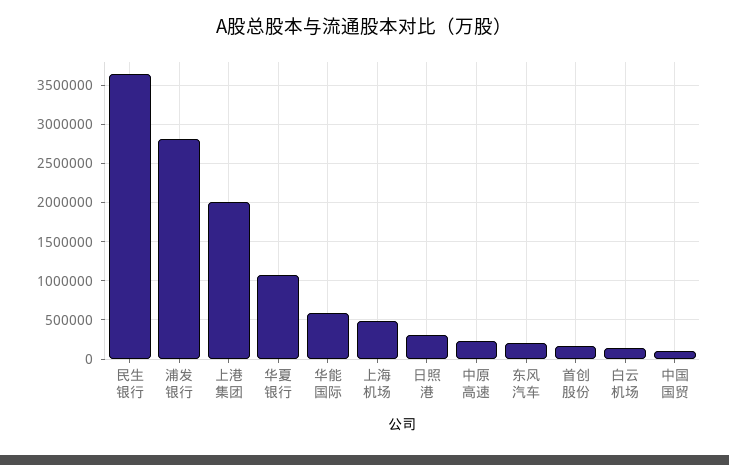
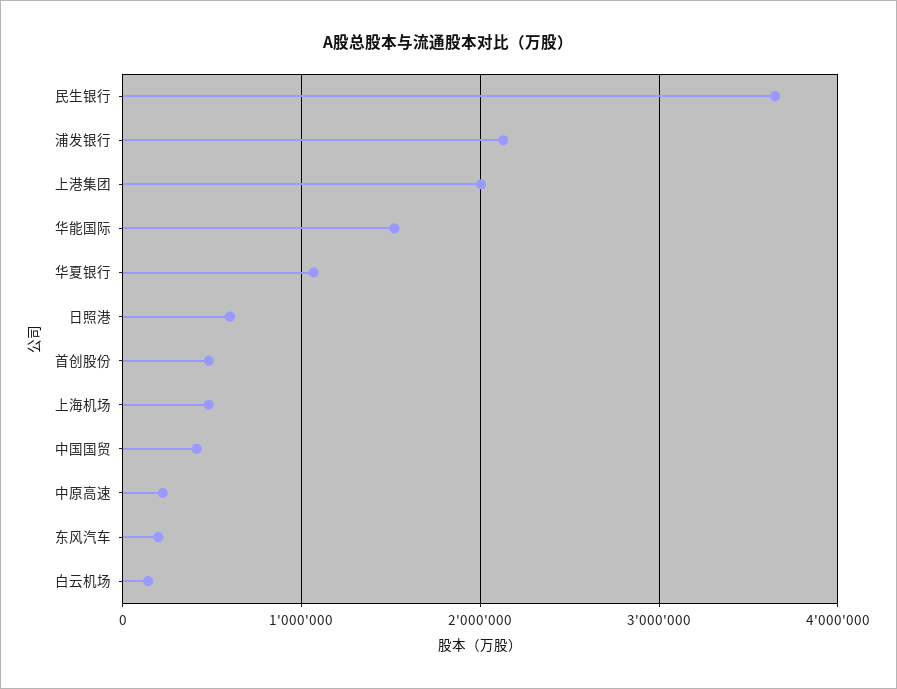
浦发银行: 2800000 -> 2100000
华能国际: 600000 -> 1500000
日照港: 300000 -> 600000
首创股份: 200000 -> 500000
中国国贸: 100000 -> 400000

